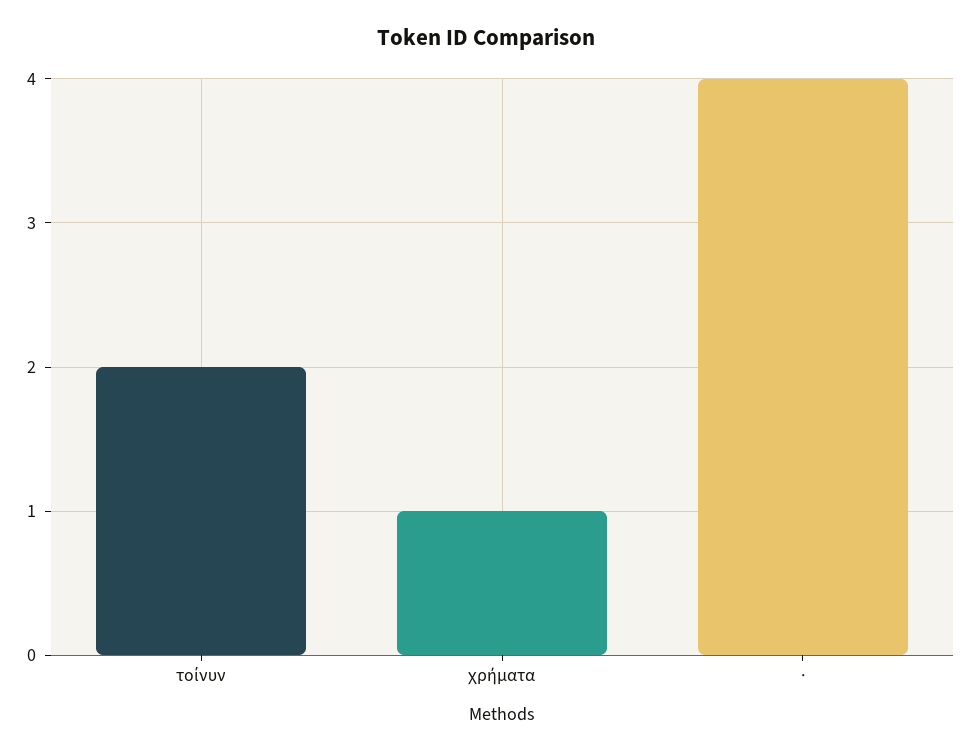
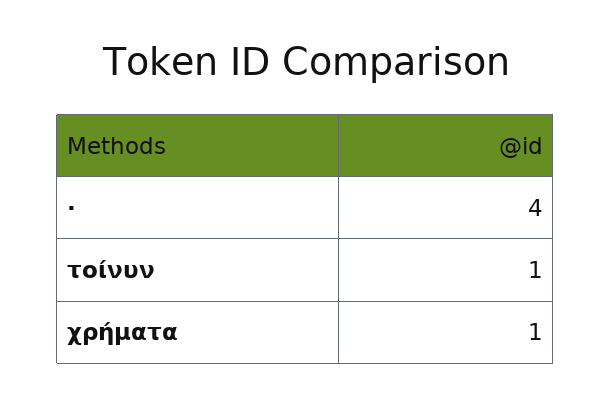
τοίνυν: 2 -> 1

